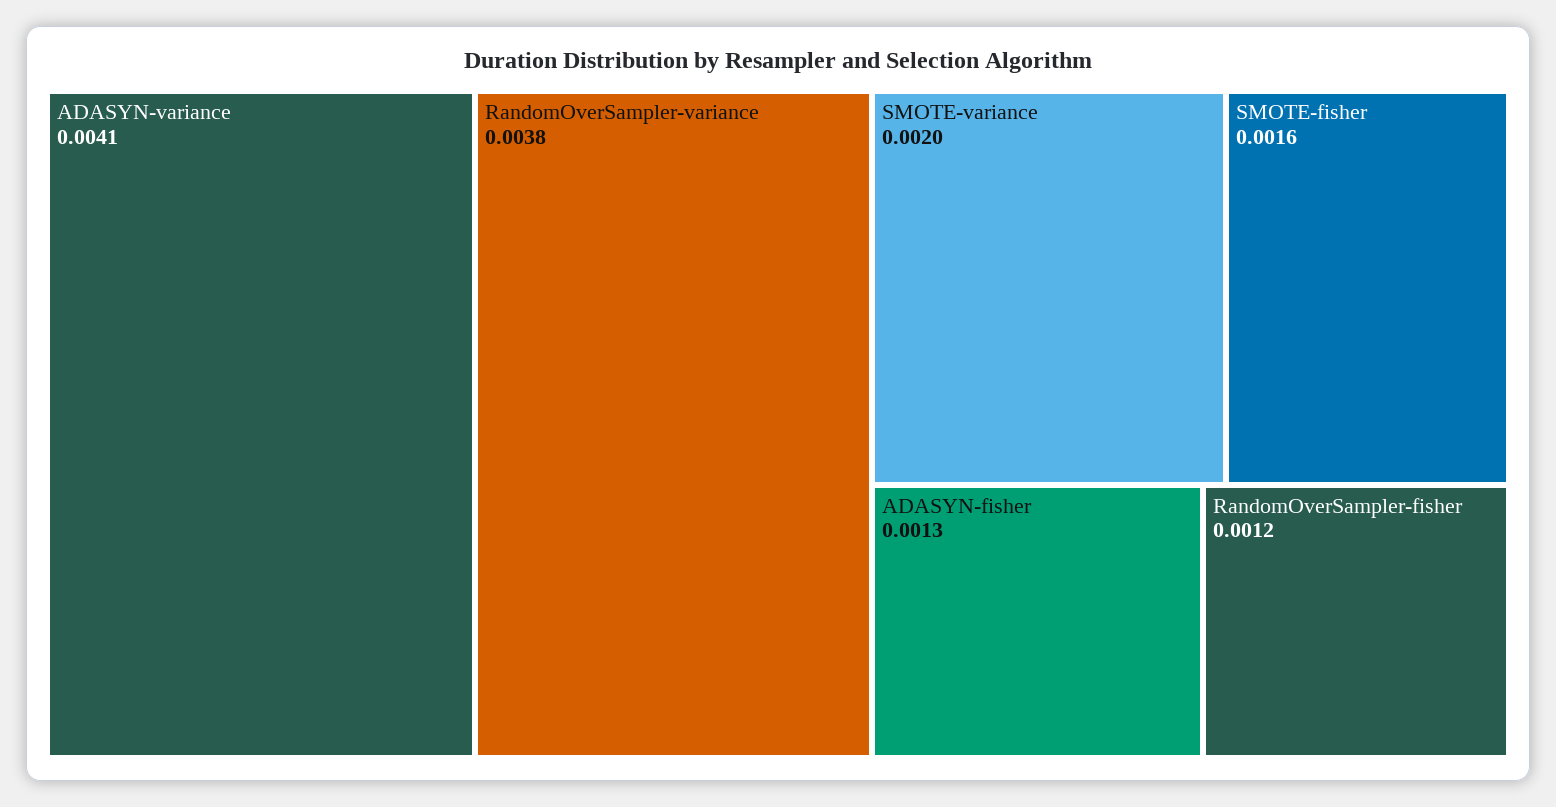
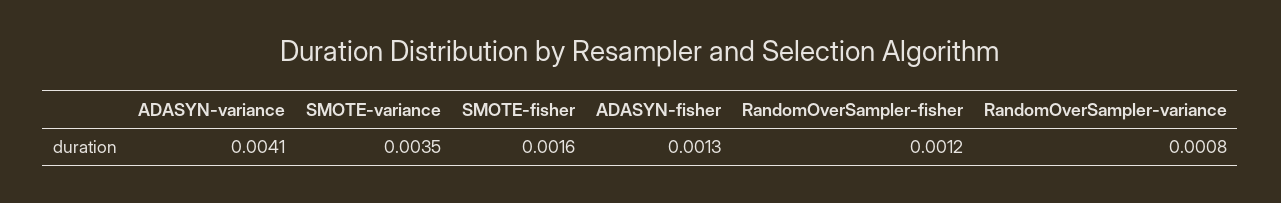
RandomOverSampler-variance: 0.0038 -> 0.0008
SMOTE-variance: 0.002 -> 0.0035

